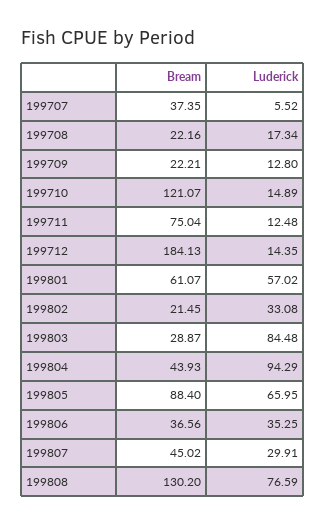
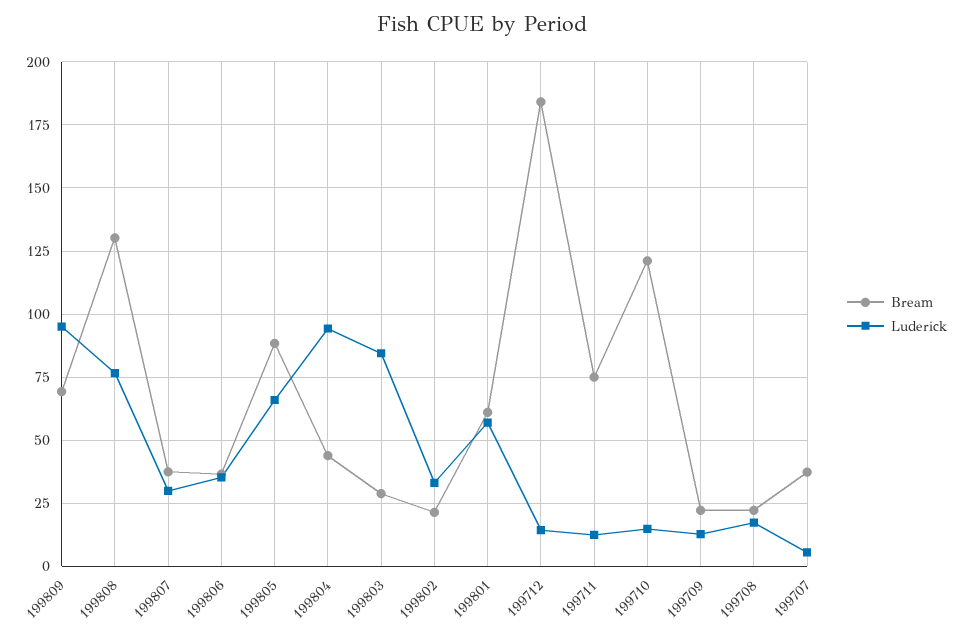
Bream, 199807: 45.02 -> 37.5
Bream, 199809: none -> 70
Luderick, 199809: none -> 95

